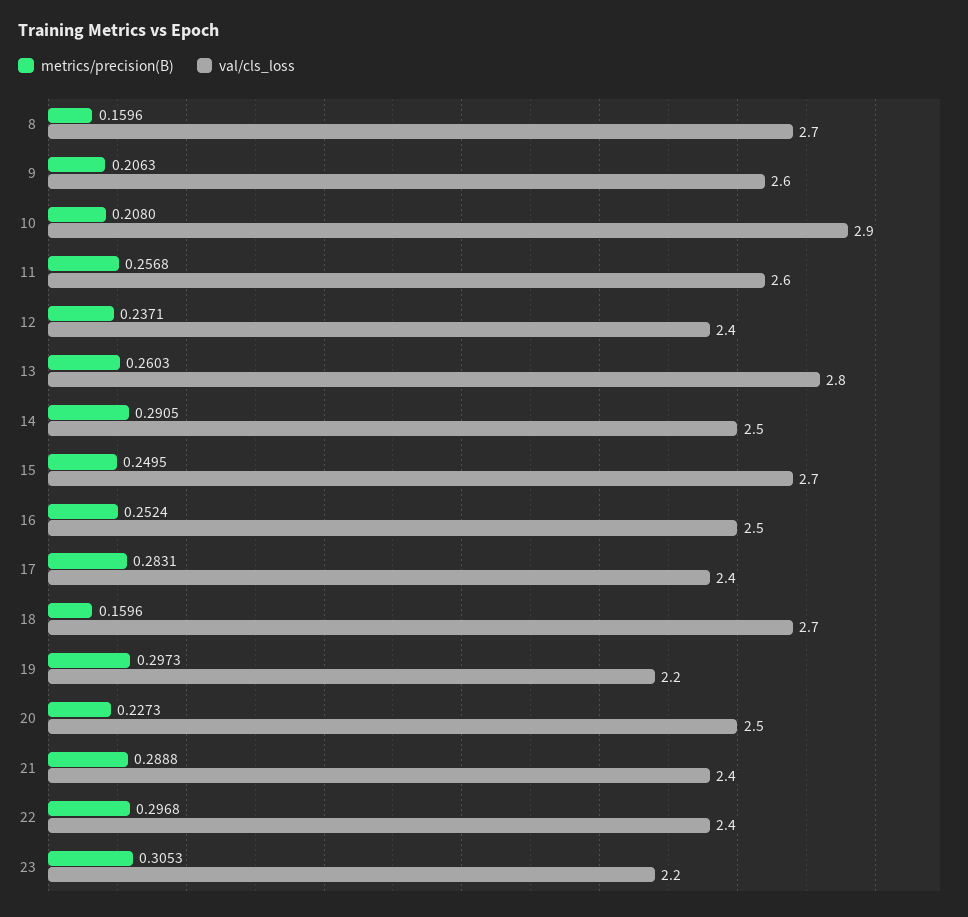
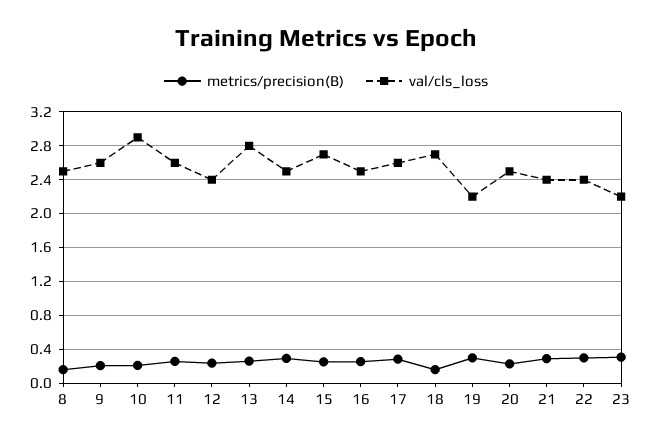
val/cls_loss, 8: 2.7 -> 2.5
val/cls_loss, 17: 2.4 -> 2.6

